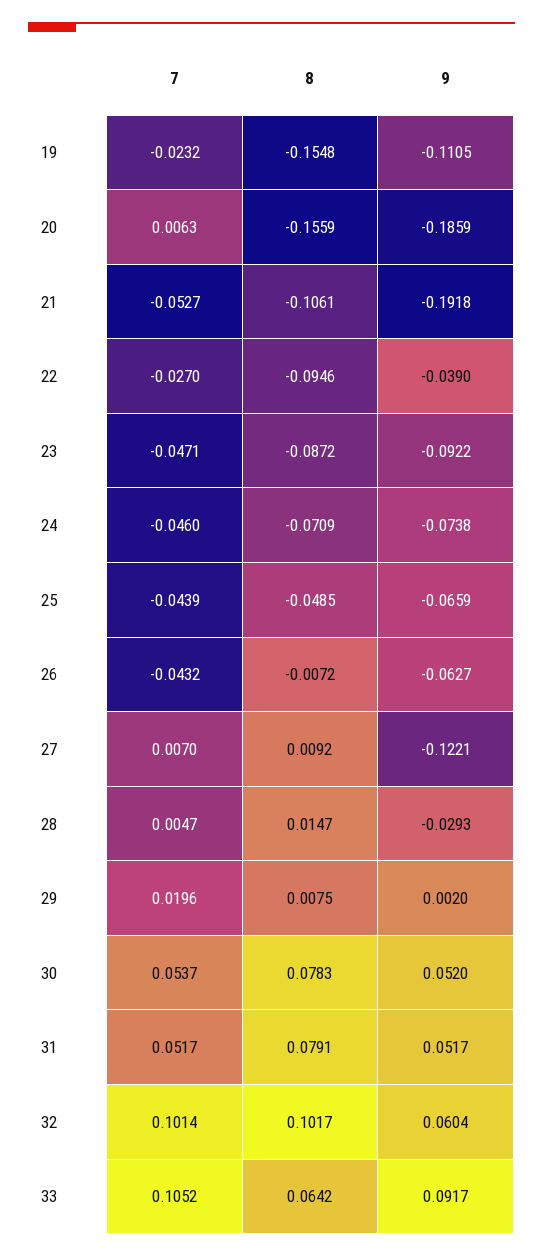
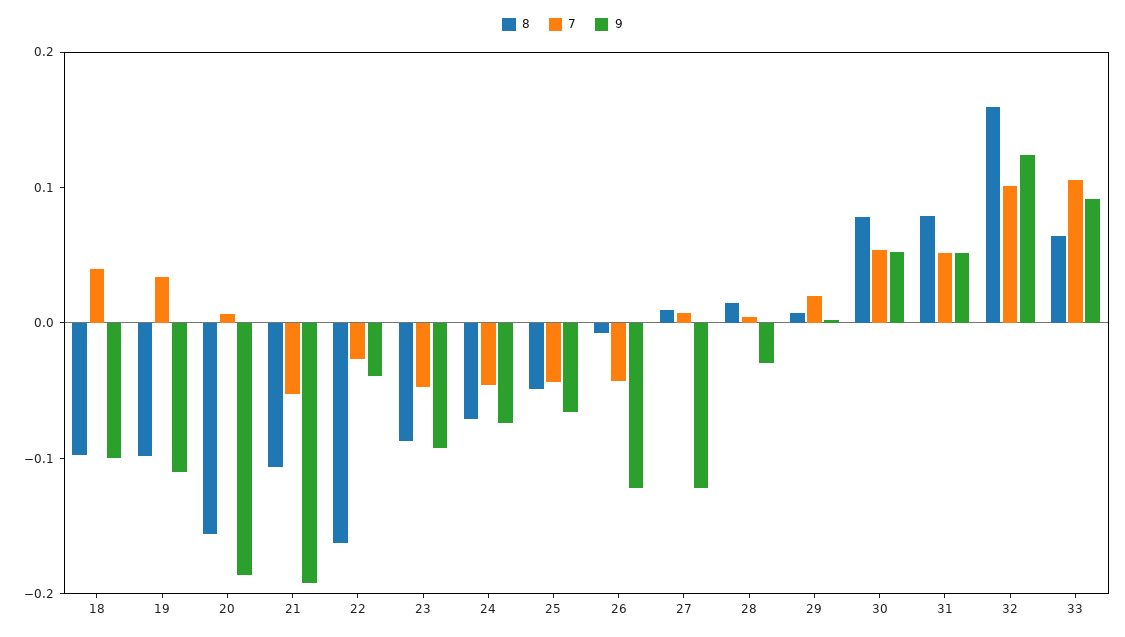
7, 19: -0.0232 -> 0.04
8, 19: -0.1548 -> -0.1
8, 22: -0.0946 -> -0.16
9, 26: -0.0627 -> -0.12
8, 32: 0.1017 -> 0.16
9, 32: 0.0604 -> 0.12
8, 18: none -> -0.1
7, 18: none -> 0.04
9, 18: none -> -0.1

